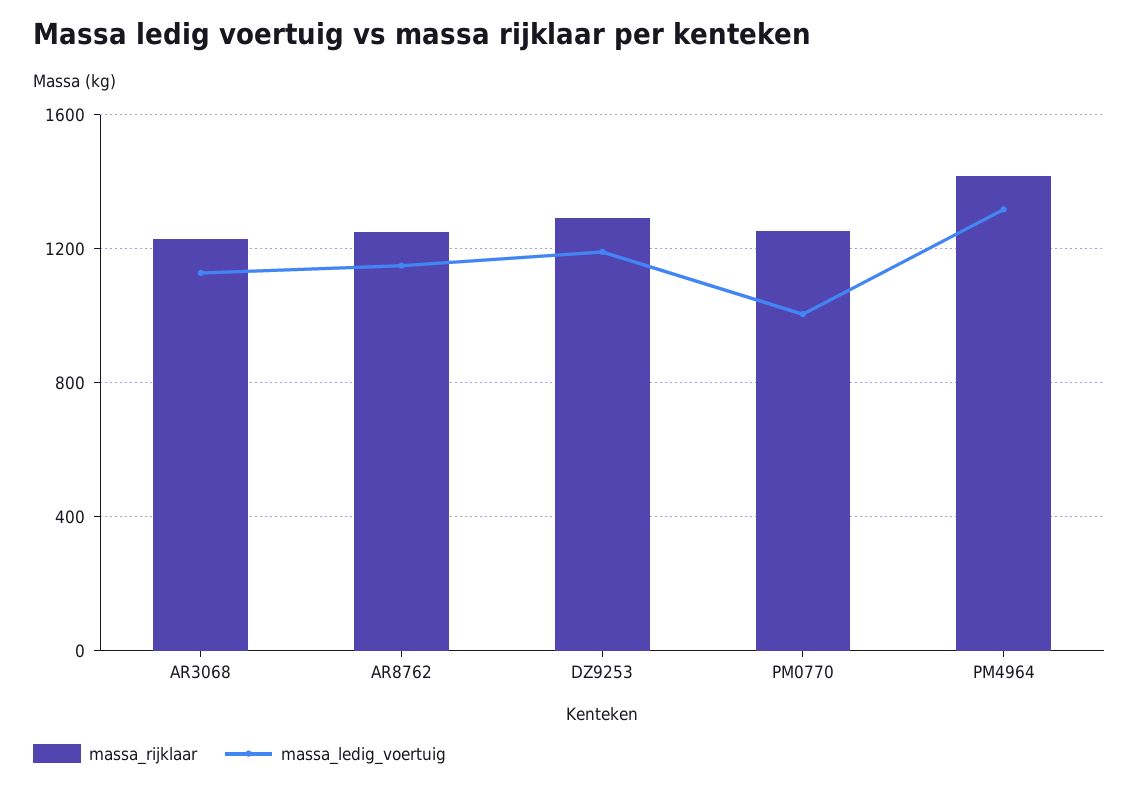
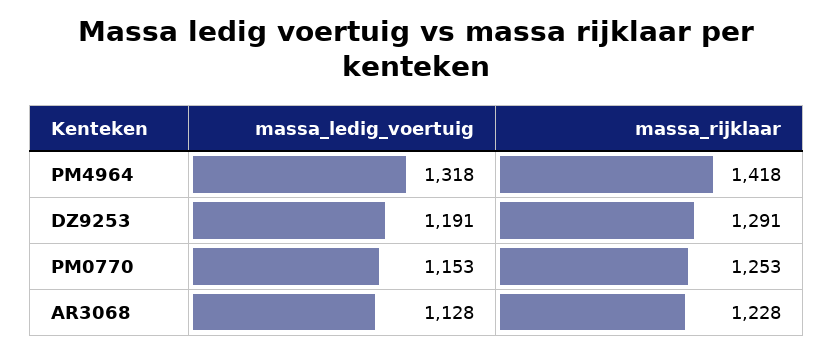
massa_rijklaar, AR8762: 1250 -> none
massa_ledig_voertuig, AR8762: 1150 -> none
massa_ledig_voertuig, PM0770: 1000 -> 1153

